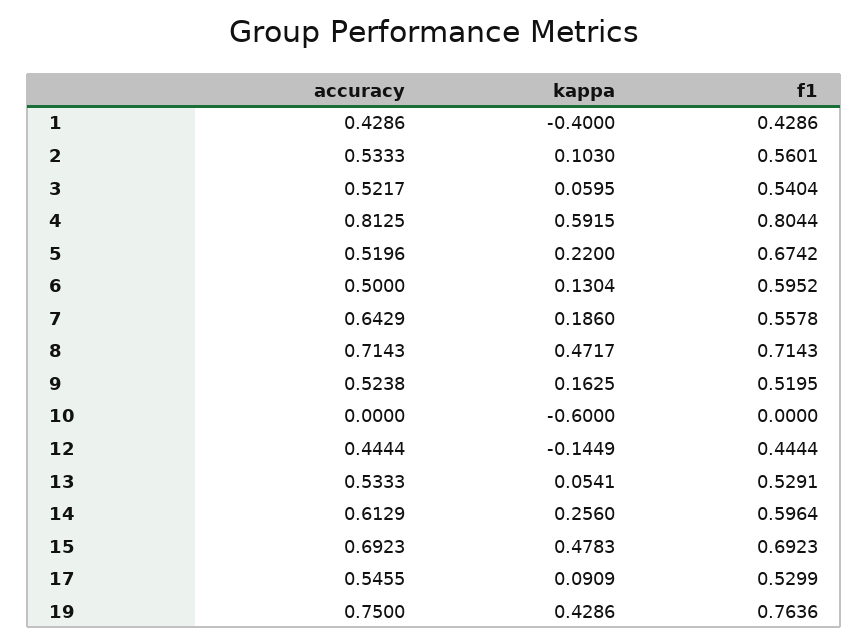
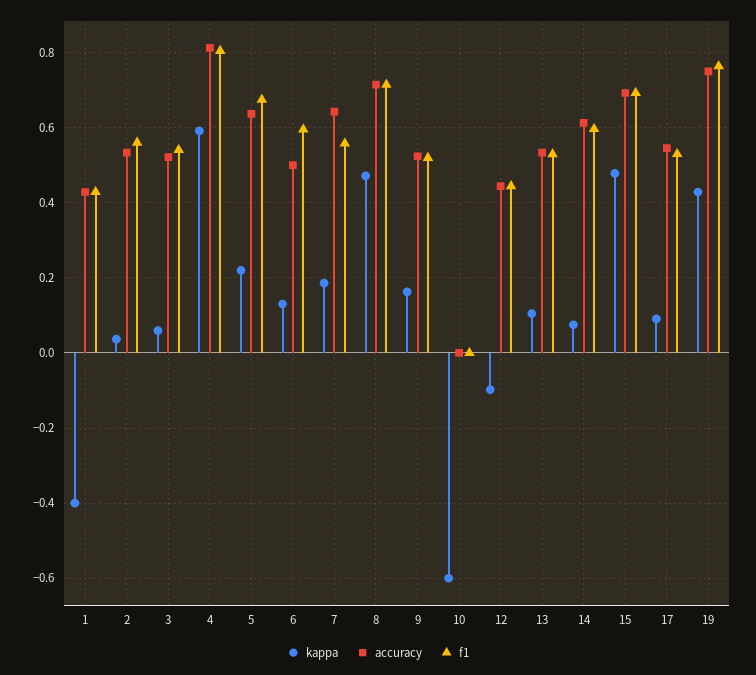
kappa, 2: 0.103 -> 0.04
accuracy, 5: 0.5196 -> 0.64
kappa, 12: -0.1449 -> -0.1
kappa, 13: 0.0541 -> 0.1
kappa, 14: 0.256 -> 0.08

